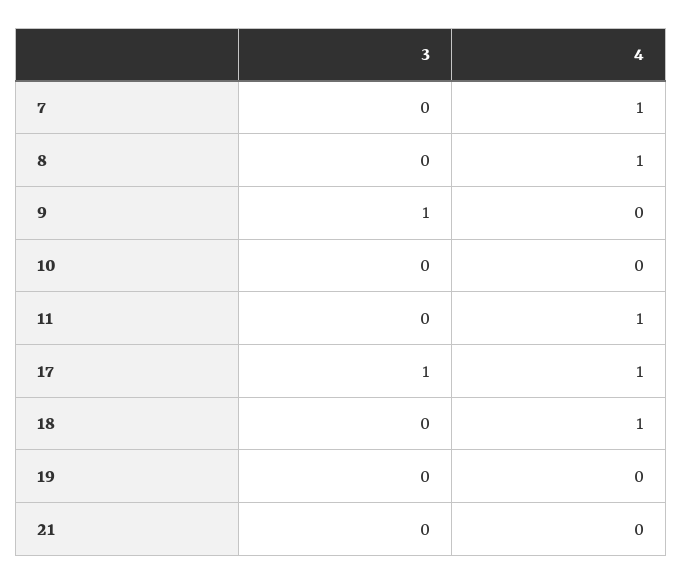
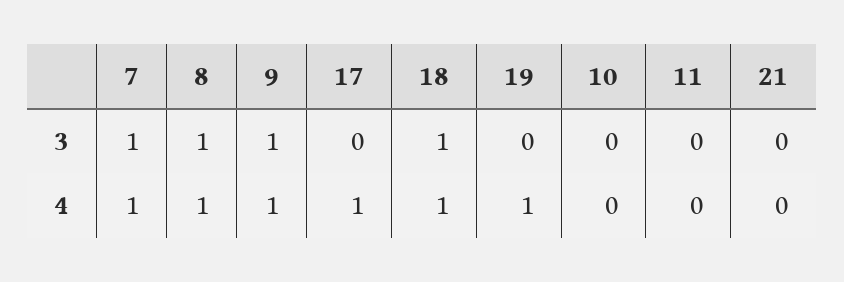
3, 7: 0 -> 1
3, 8: 0 -> 1
4, 9: 0 -> 1
4, 11: 1 -> 0
3, 17: 1 -> 0
3, 18: 0 -> 1
4, 19: 0 -> 1

